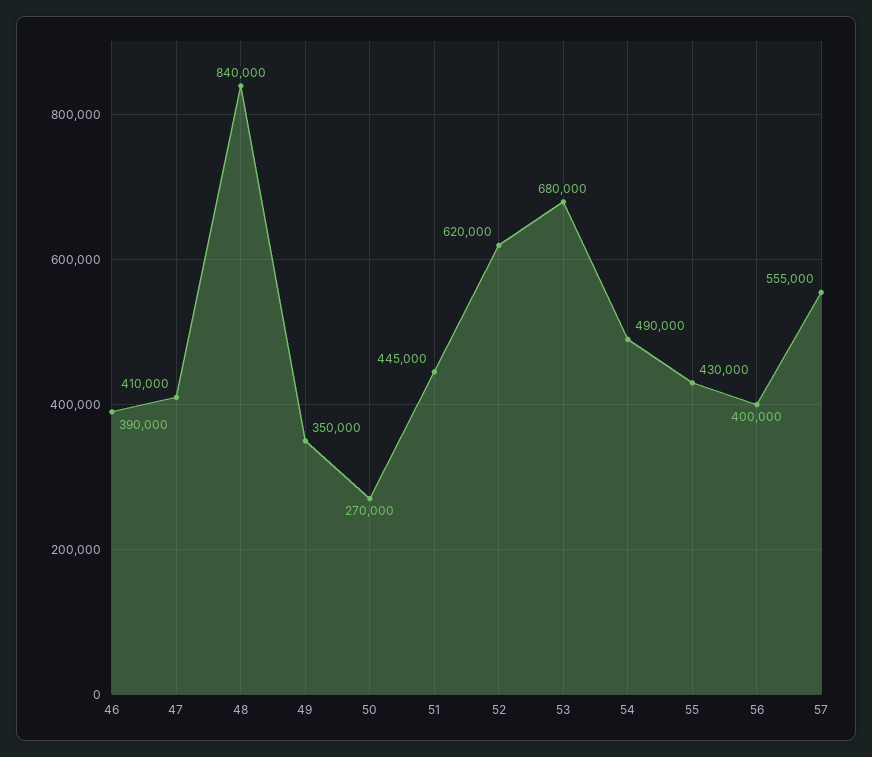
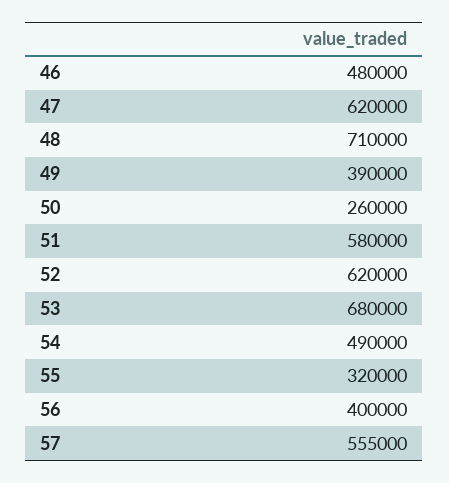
46: 390000 -> 480000
47: 410000 -> 620000
48: 840000 -> 710000
49: 350000 -> 390000
50: 270000 -> 260000
51: 445000 -> 580000
55: 430000 -> 320000

